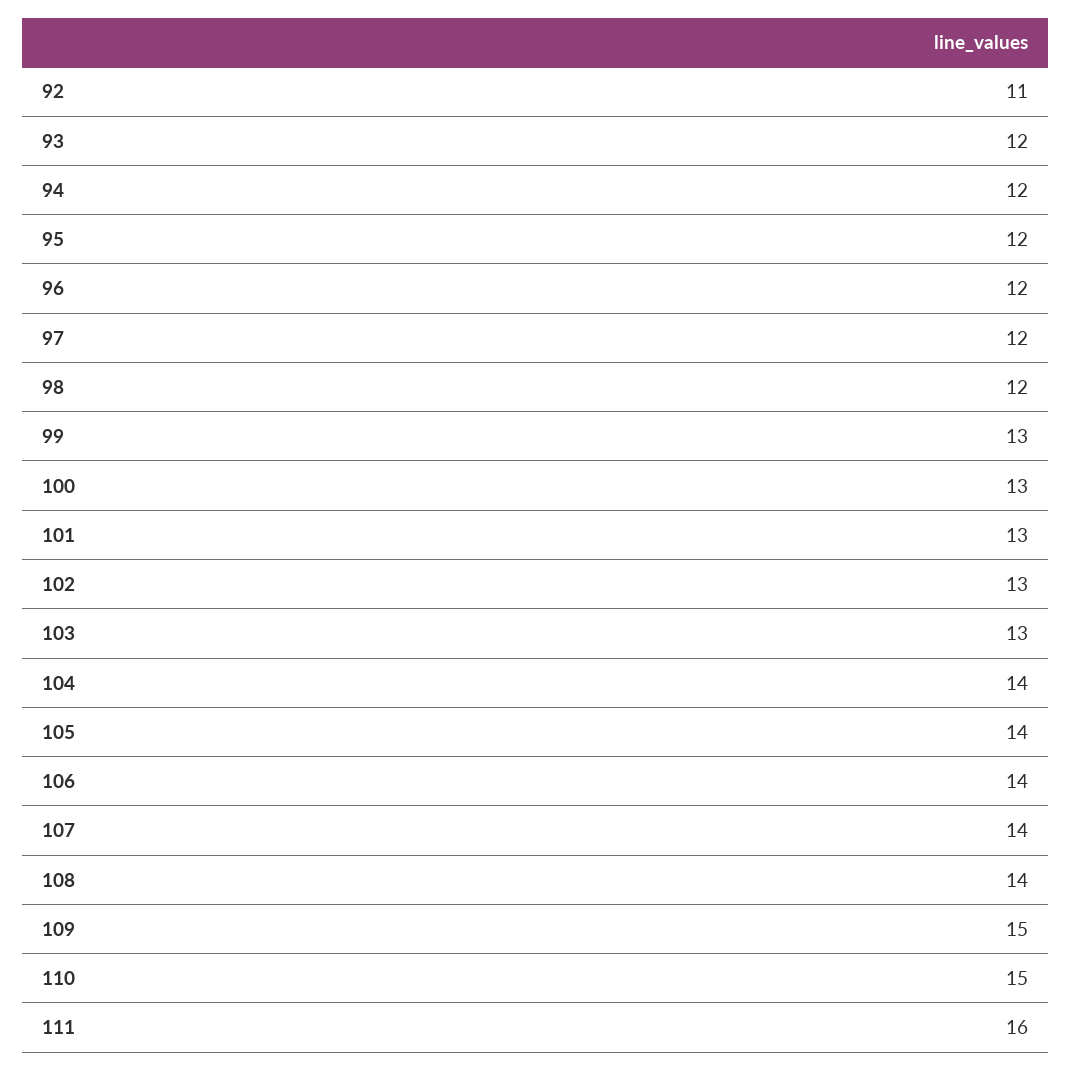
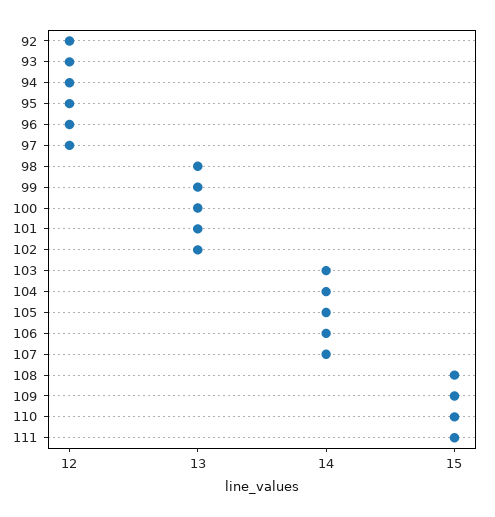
92: 11 -> 12
98: 12 -> 13
103: 13 -> 14
108: 14 -> 15
111: 16 -> 15

